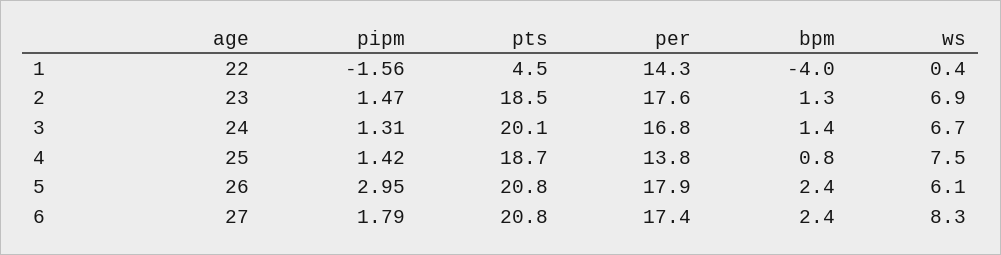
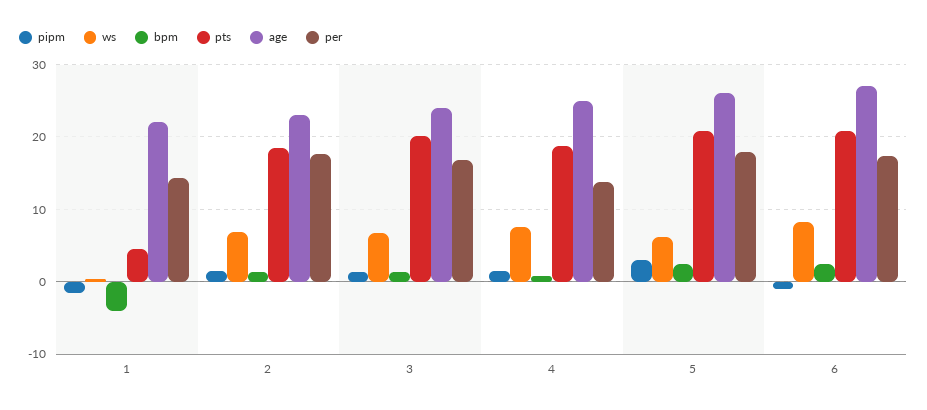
pipm, 6: 1.79 -> -1

